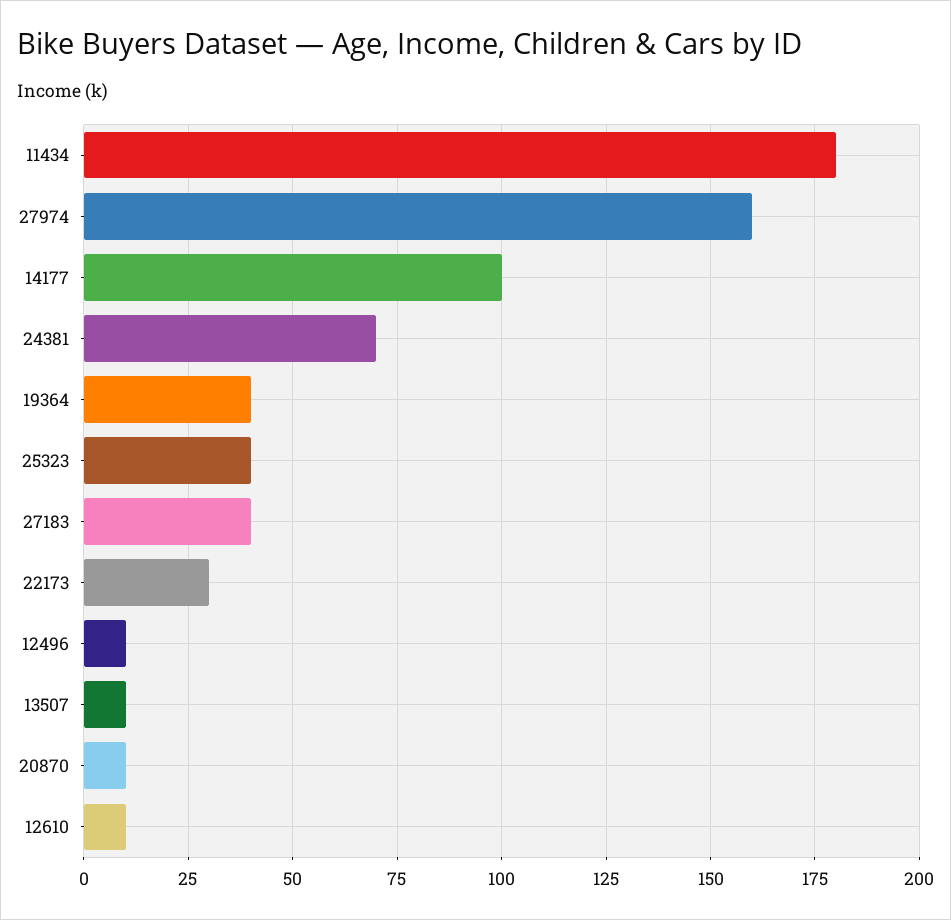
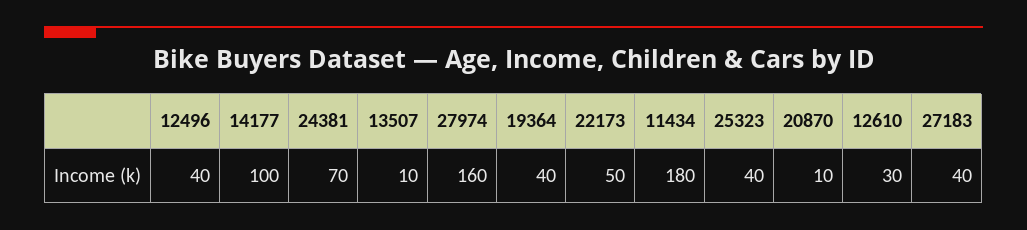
22173: 30 -> 50
12496: 10 -> 40
12610: 10 -> 30

